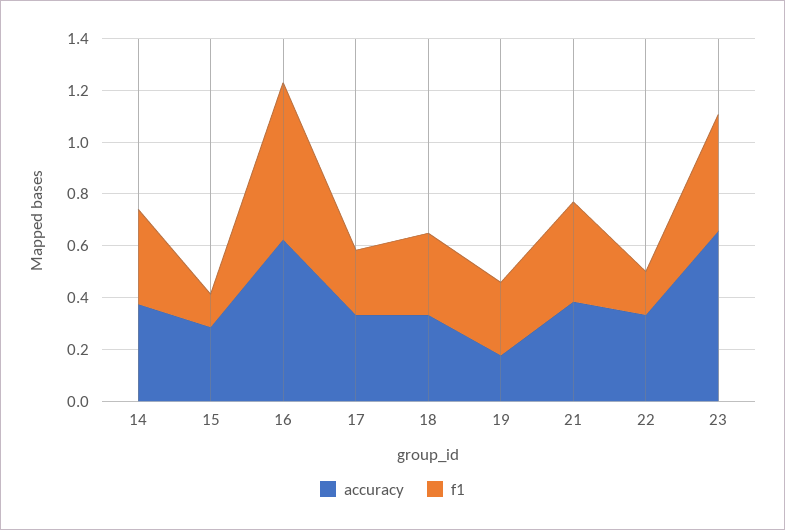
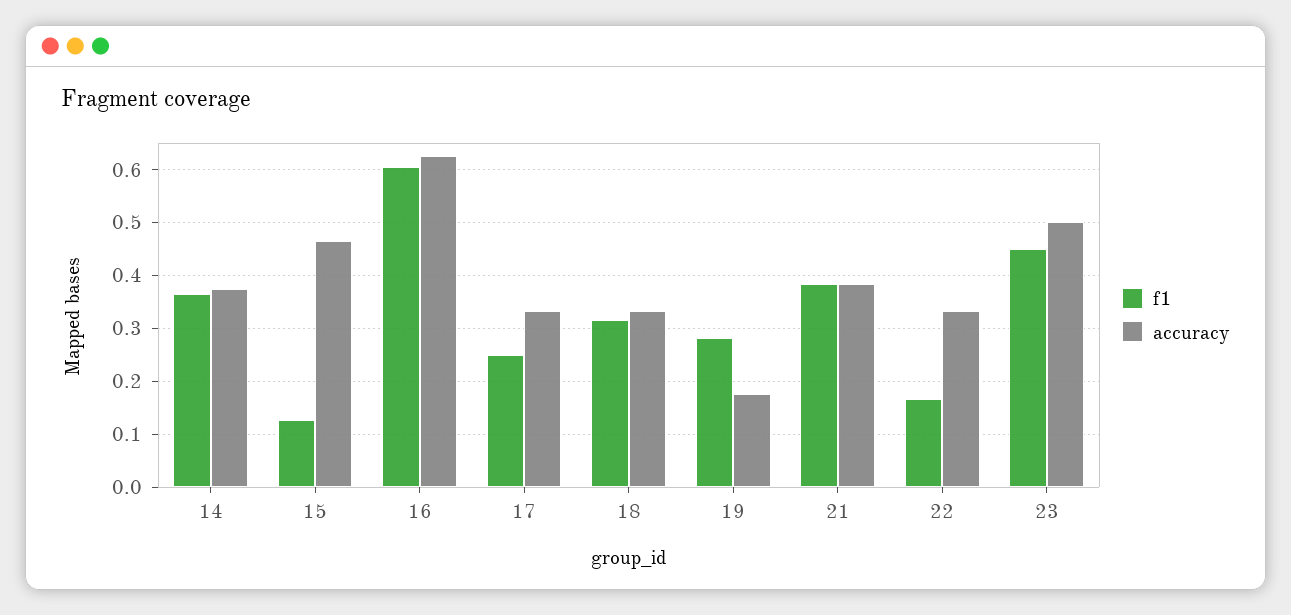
accuracy, 15: 0.3 -> 0.46
accuracy, 23: 0.65 -> 0.5

